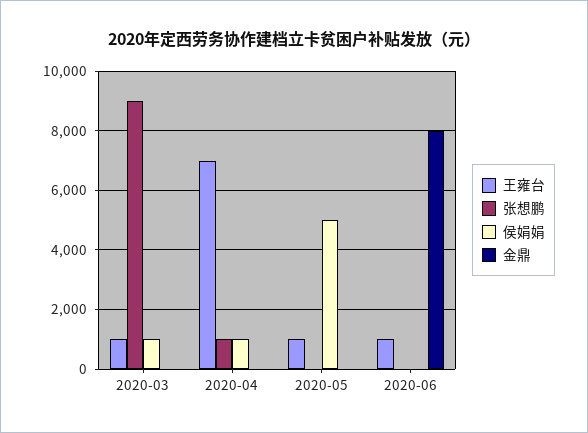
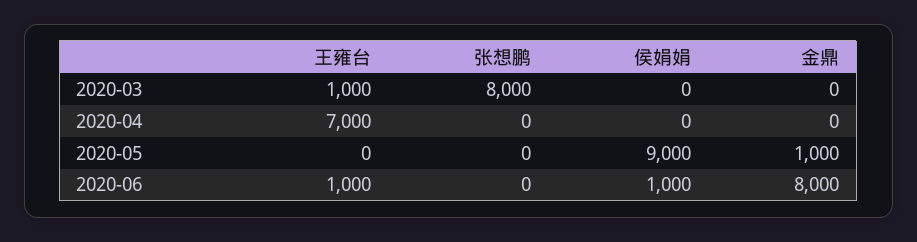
张想鹏, 2020-03: 9000 -> 8000
侯娟娟, 2020-03: 1000 -> 0
张想鹏, 2020-04: 1000 -> 0
侯娟娟, 2020-04: 1000 -> 0
王雍台, 2020-05: 1000 -> 0
侯娟娟, 2020-05: 5000 -> 9000
金鼎, 2020-05: 0 -> 1000
侯娟娟, 2020-06: 0 -> 1000

